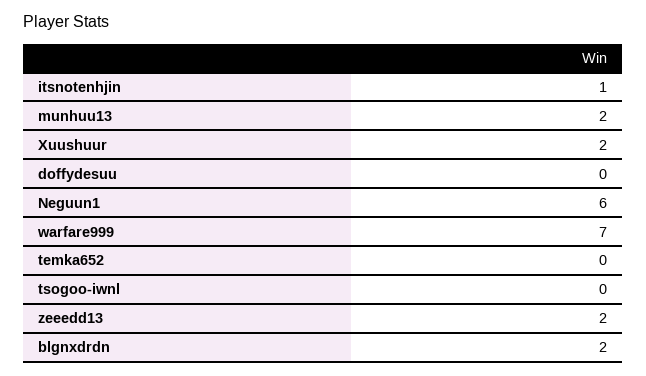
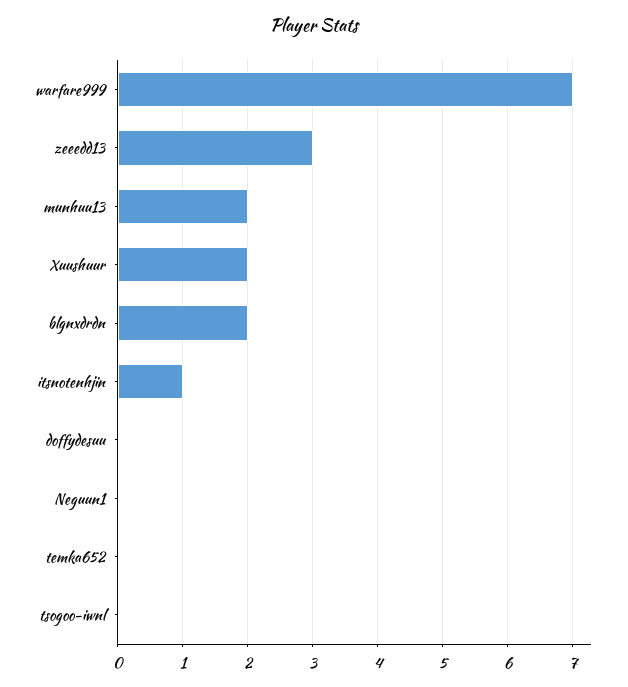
Neguun1: 6 -> 0
zeeedd13: 2 -> 3

